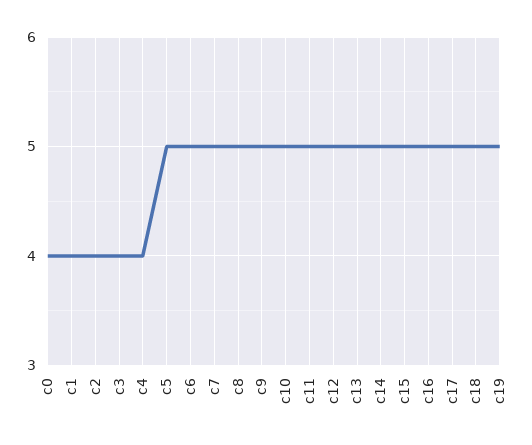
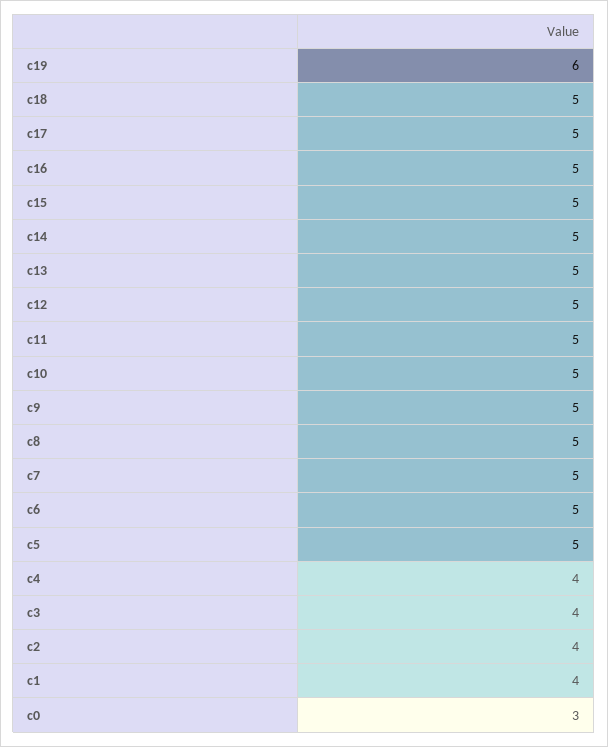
c0: 4 -> 3
c19: 5 -> 6

